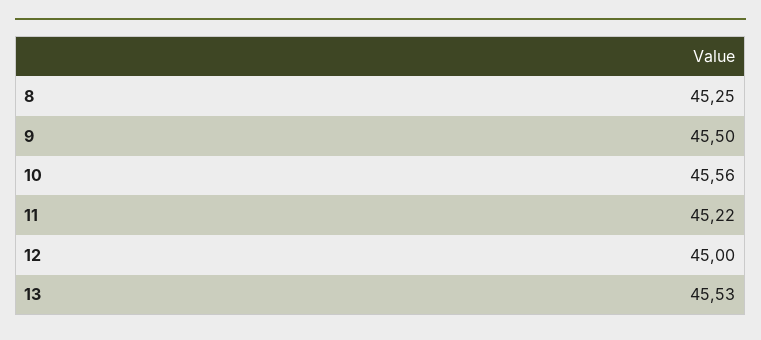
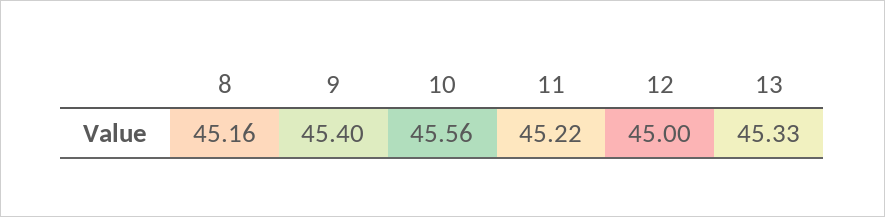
8: 45.25 -> 45.16
9: 45.5 -> 45.4
13: 45.53 -> 45.33

